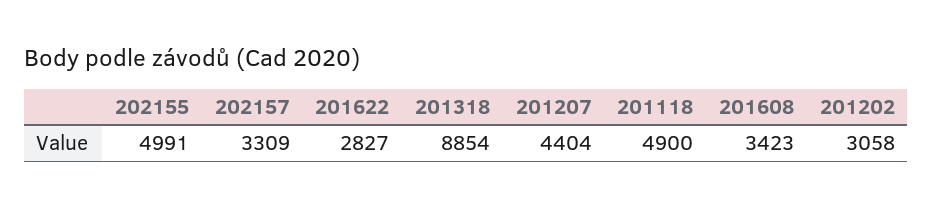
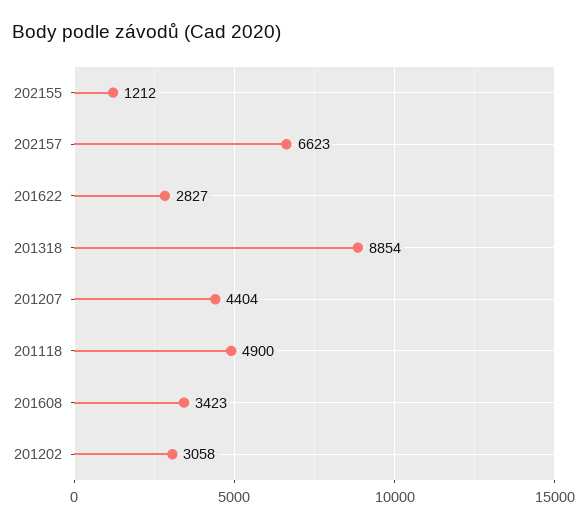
202155: 4991 -> 1212
202157: 3309 -> 6623

